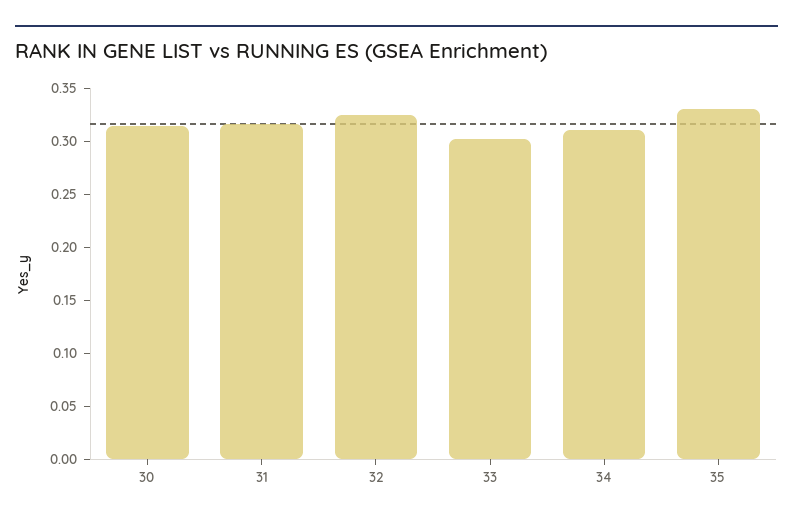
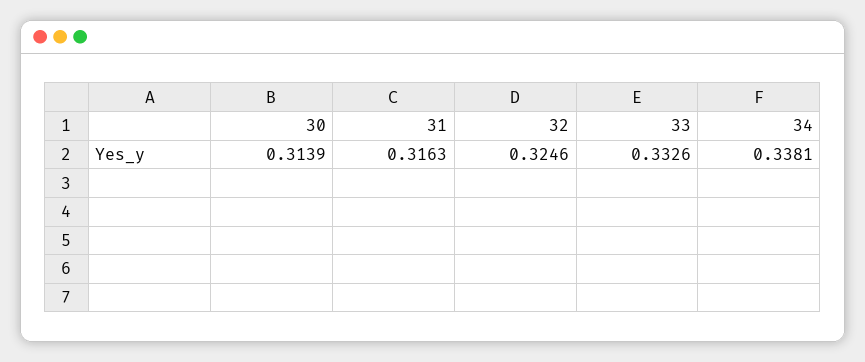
33: 0.3 -> 0.3326
34: 0.31 -> 0.3381
35: 0.33 -> none

